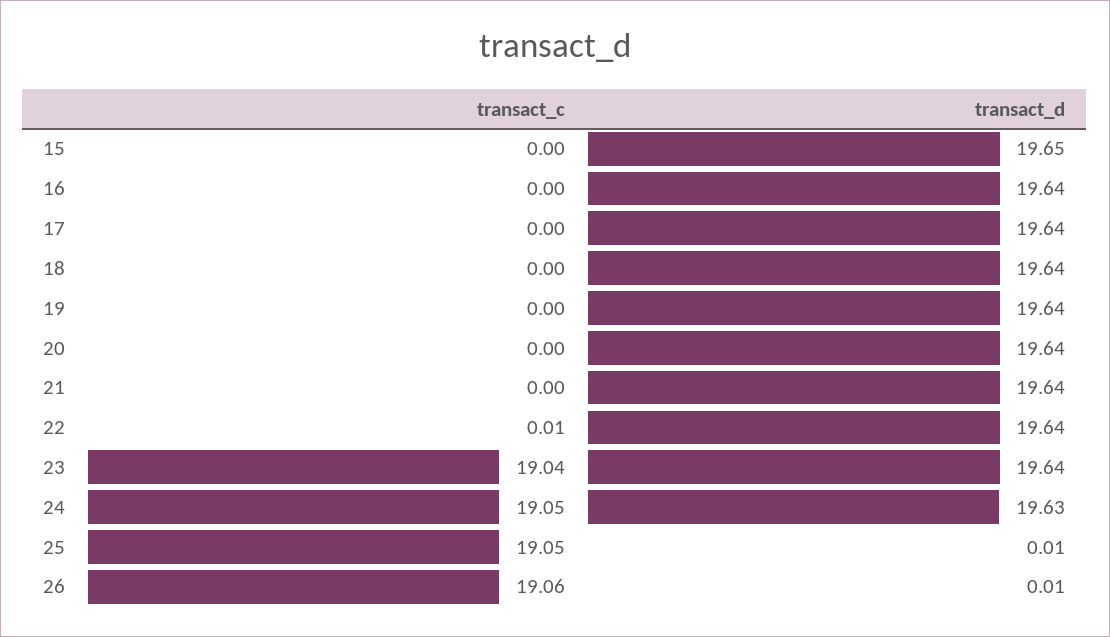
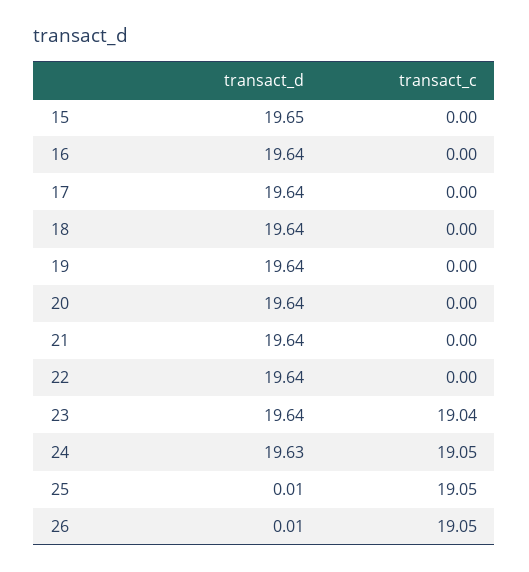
transact_c, 22: 0.01 -> 0
transact_c, 26: 19.06 -> 19.05

